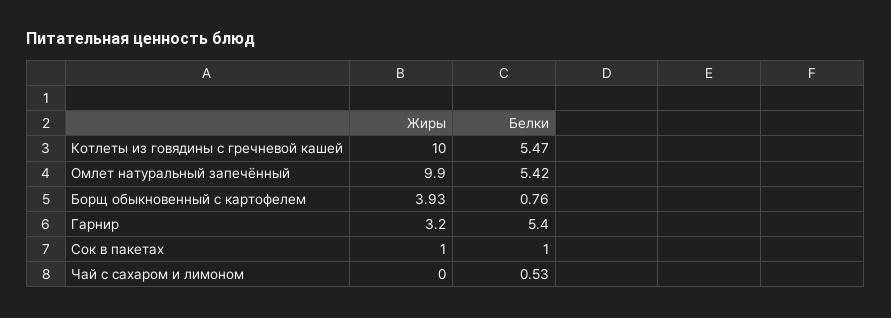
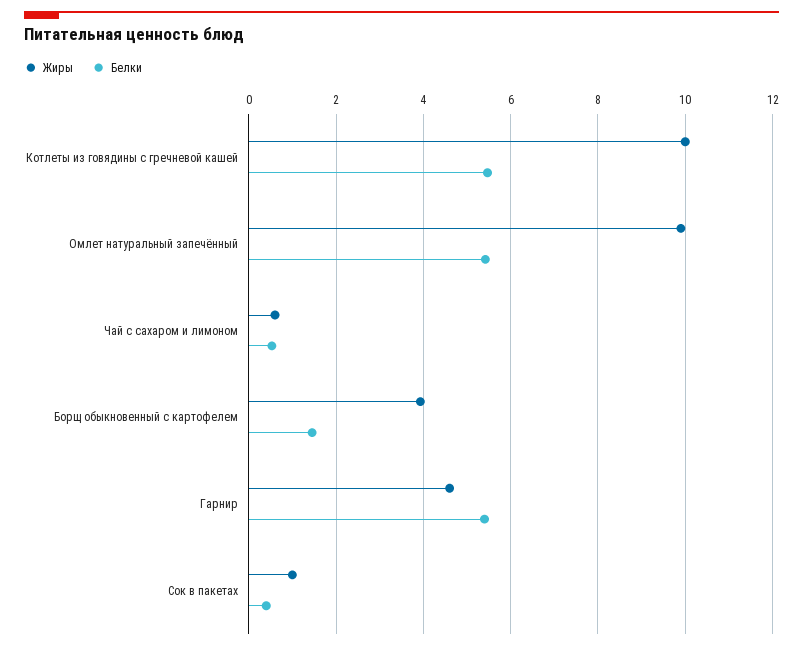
Белки, Борщ обыкновенный с картофелем: 0.76 -> 1.4
Жиры, Гарнир: 3.2 -> 4.6
Белки, Сок в пакетах: 1 -> 0.4
Жиры, Чай с сахаром и лимоном: 0 -> 0.6

